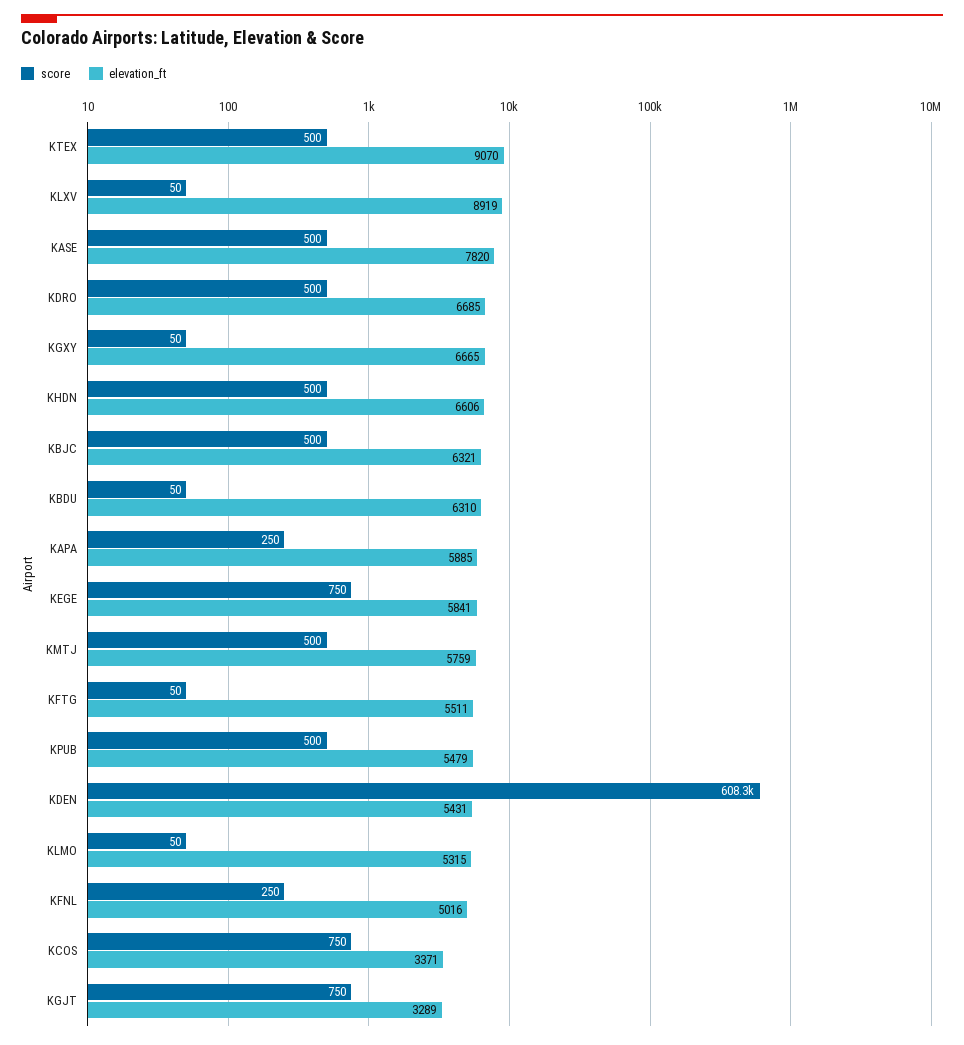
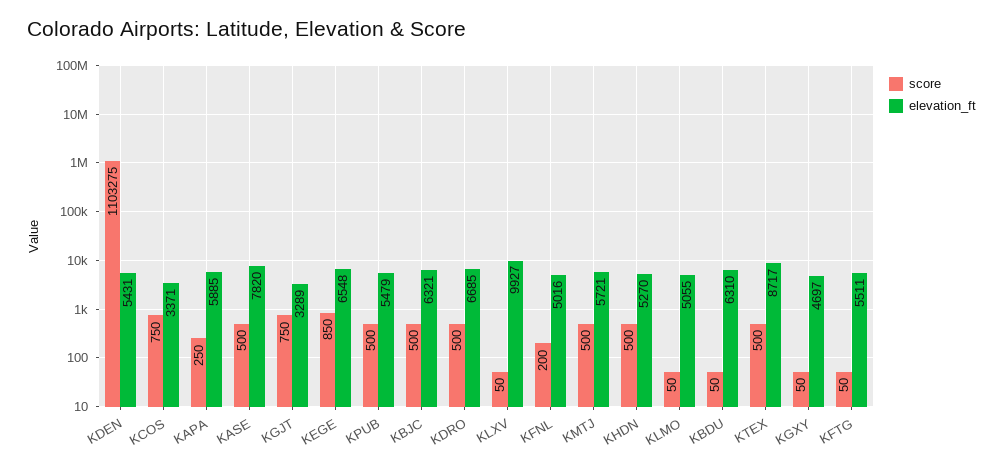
elevation_ft, KTEX: 9070 -> 8717
elevation_ft, KLXV: 8919 -> 9927
elevation_ft, KGXY: 6665 -> 4697
elevation_ft, KHDN: 6606 -> 5270
score, KEGE: 750 -> 850
elevation_ft, KEGE: 5841 -> 6548
elevation_ft, KMTJ: 5759 -> 5721
score, KDEN: 608300 -> 1103275
elevation_ft, KLMO: 5315 -> 5055
score, KFNL: 250 -> 200

